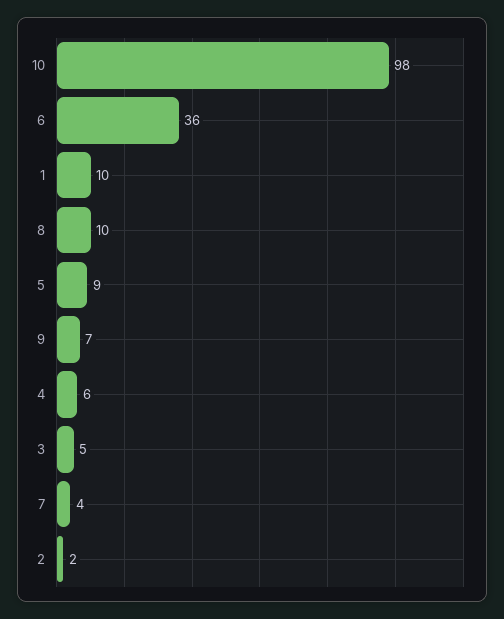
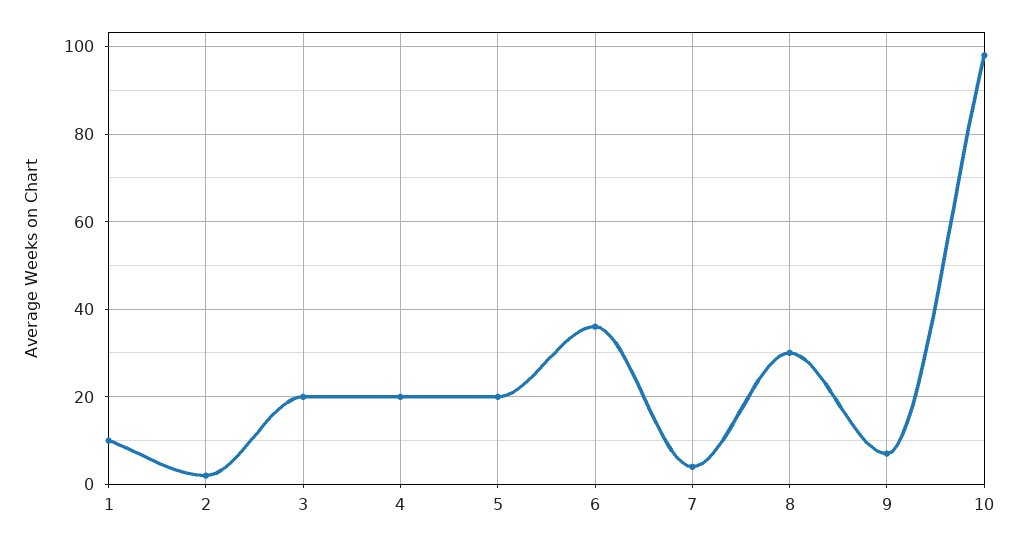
8: 10 -> 30
5: 9 -> 20
4: 6 -> 20
3: 5 -> 20

